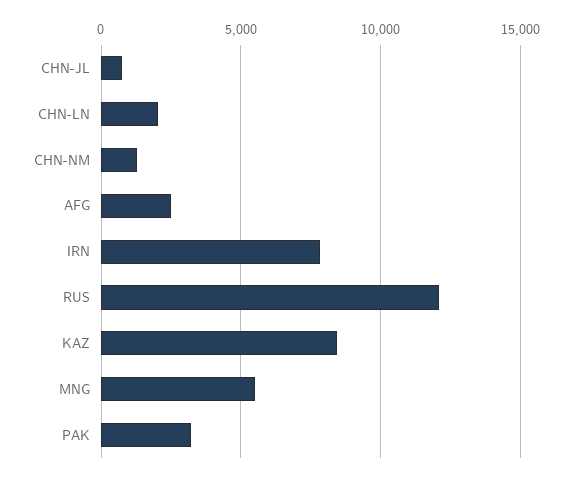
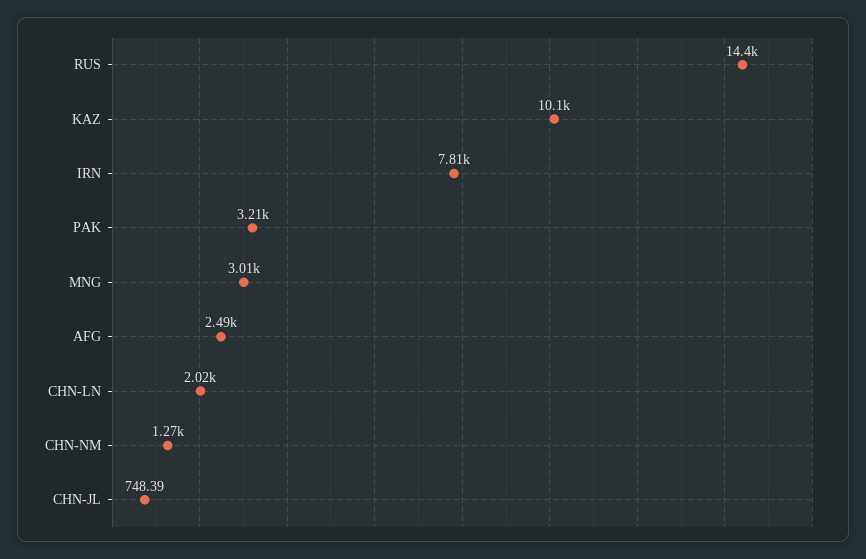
RUS: 12000 -> 14400
KAZ: 8500 -> 10100
MNG: 5500 -> 3010

